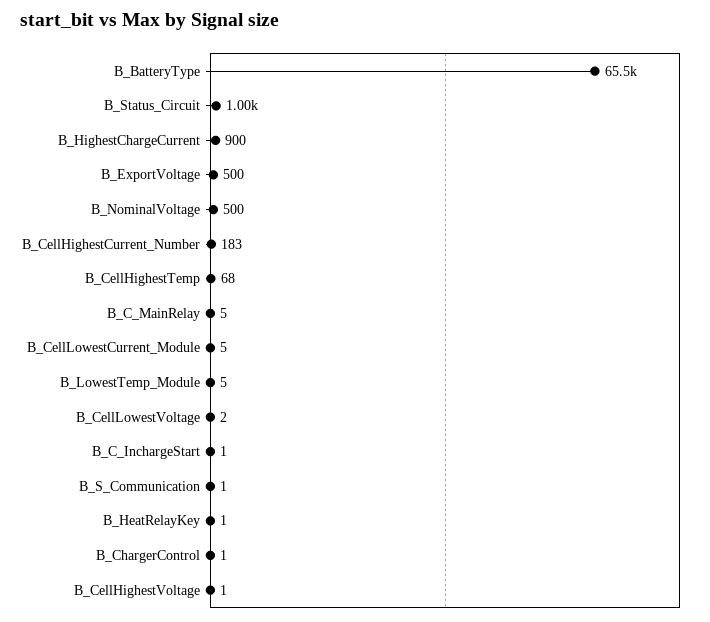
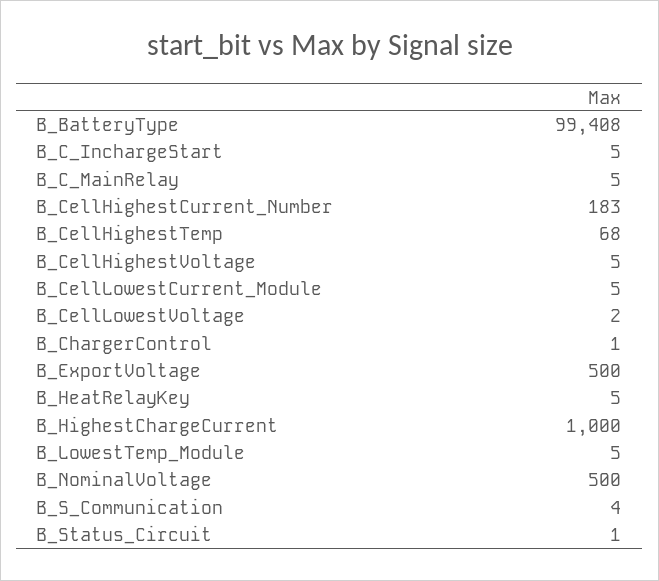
B_BatteryType: 65500 -> 99408
B_Status_Circuit: 1000 -> 1
B_HighestChargeCurrent: 900 -> 1000
B_C_InchargeStart: 1 -> 5
B_S_Communication: 1 -> 4
B_HeatRelayKey: 1 -> 5
B_CellHighestVoltage: 1 -> 5

